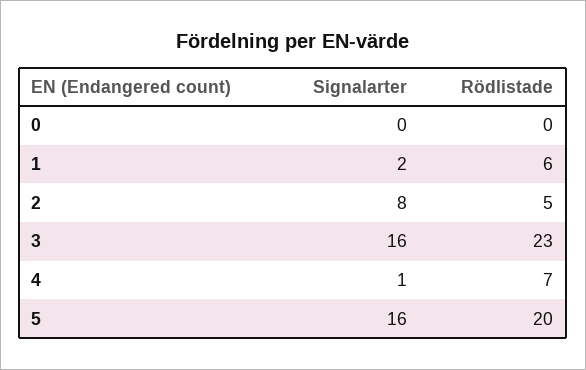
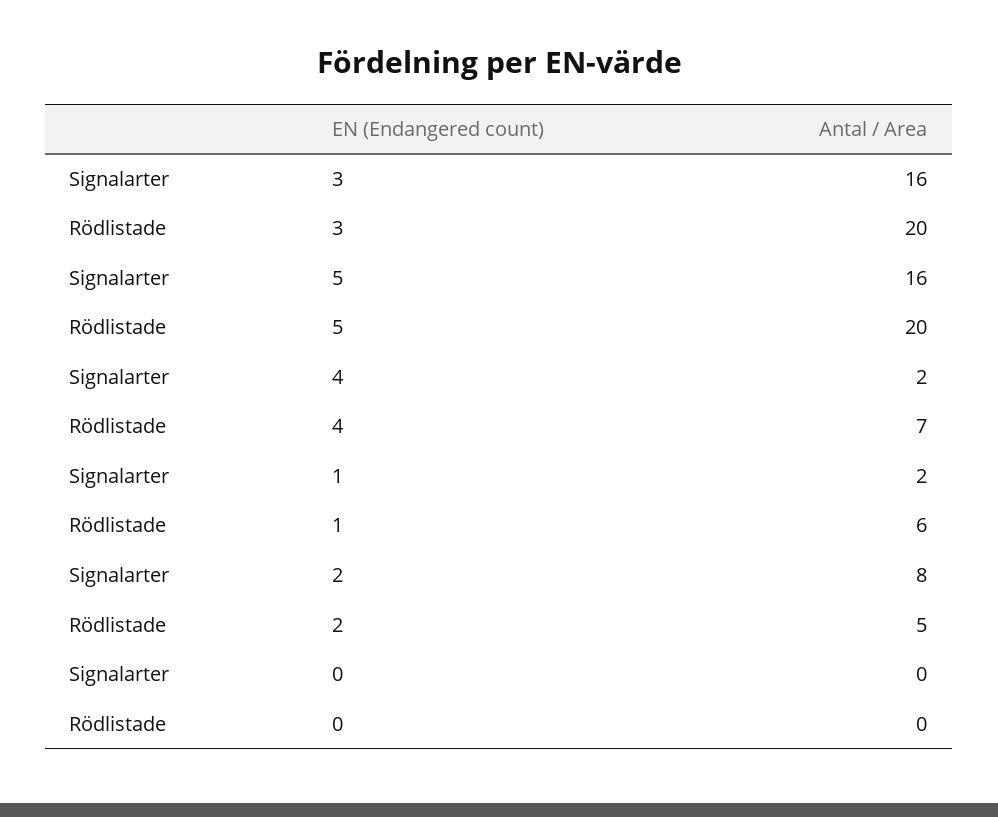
Rödlistade, 3: 23 -> 20
Signalarter, 4: 1 -> 2

